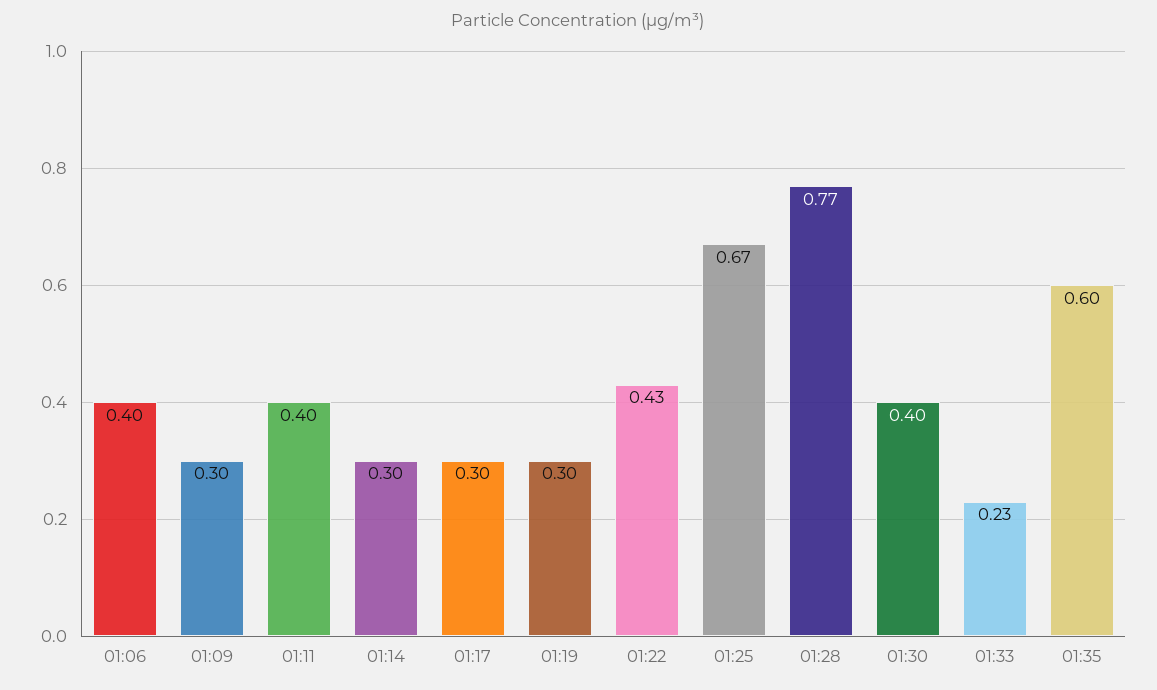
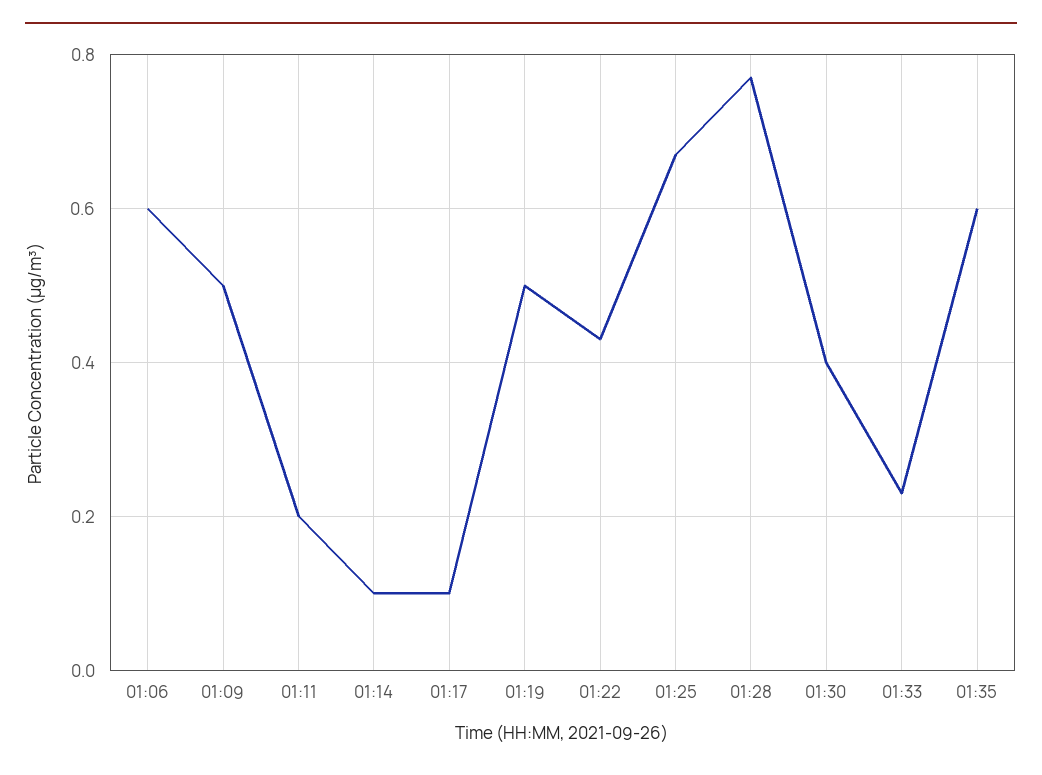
01:06: 0.4 -> 0.6
01:09: 0.3 -> 0.5
01:11: 0.4 -> 0.2
01:14: 0.3 -> 0.1
01:17: 0.3 -> 0.1
01:19: 0.3 -> 0.5

